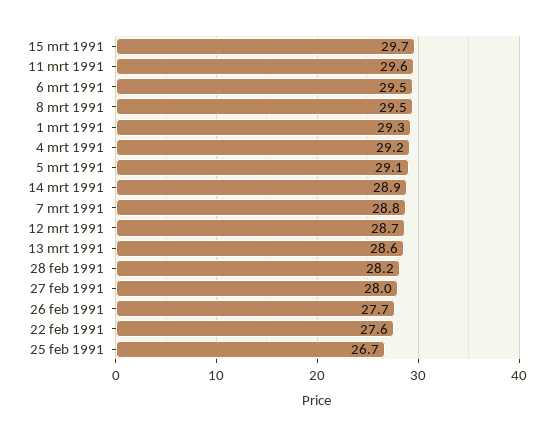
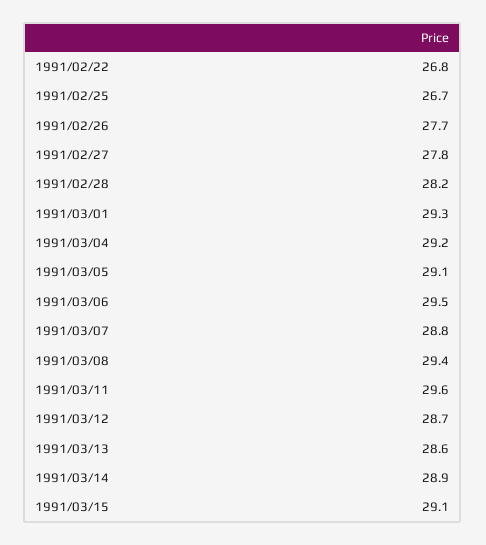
15 mrt 1991: 29.7 -> 29.1
8 mrt 1991: 29.5 -> 29.4
27 feb 1991: 28 -> 27.8
22 feb 1991: 27.6 -> 26.8

